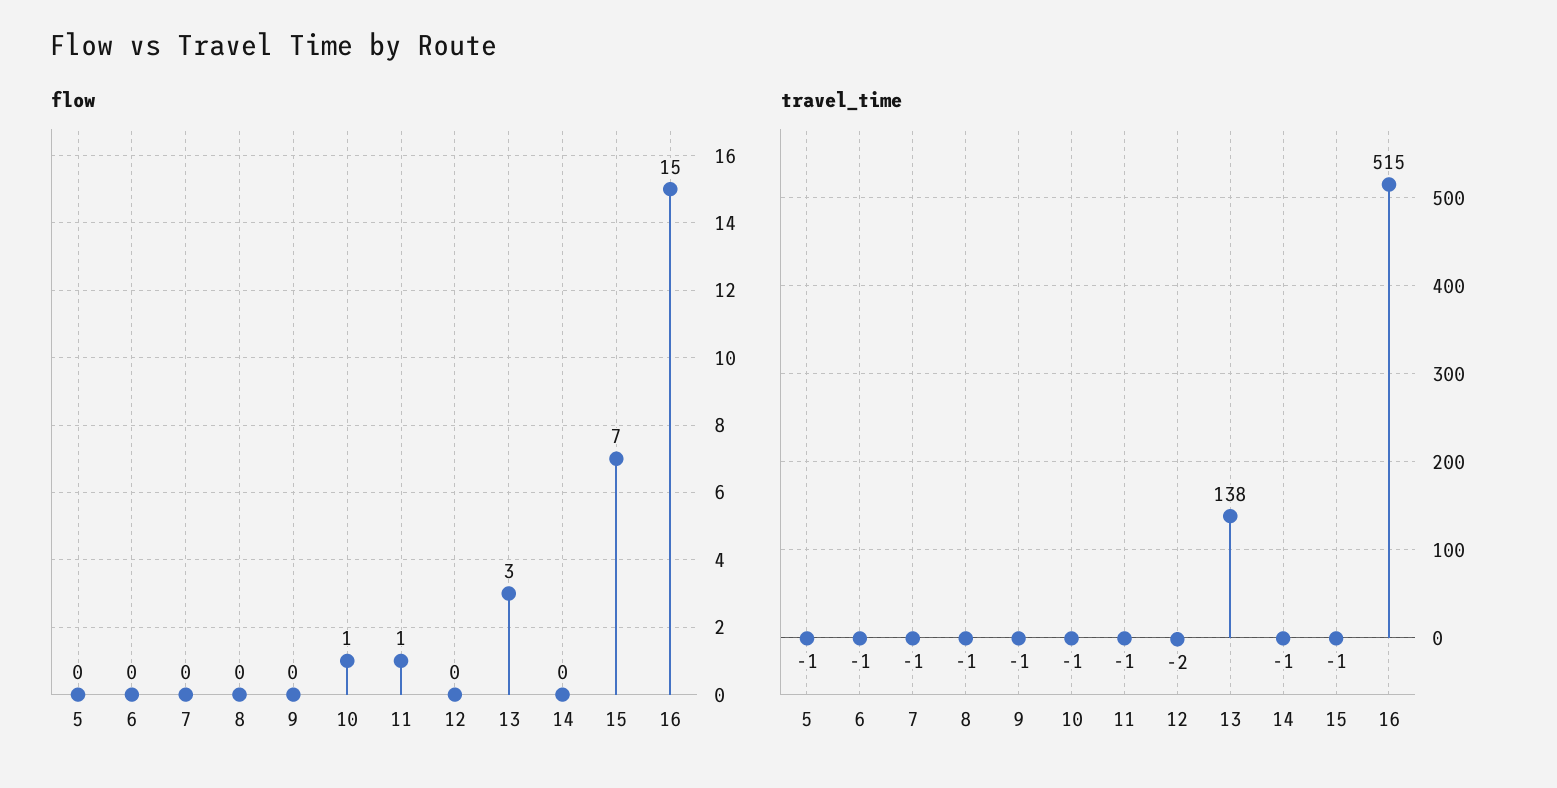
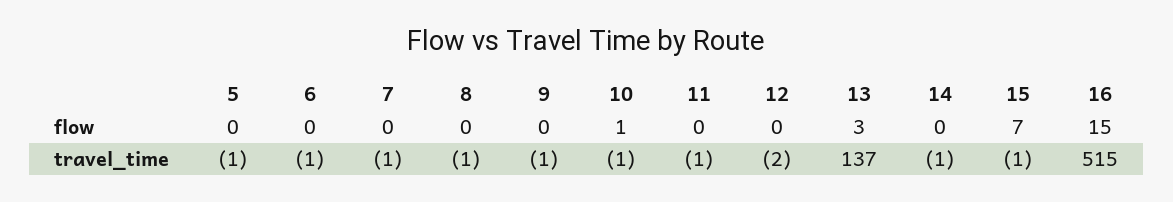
flow, 11: 1 -> 0
travel_time, 13: 138 -> 137

